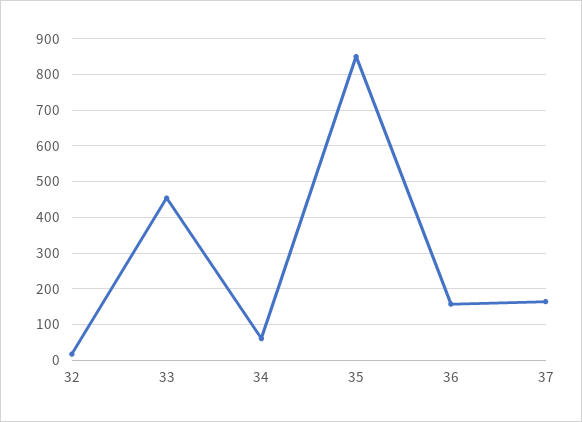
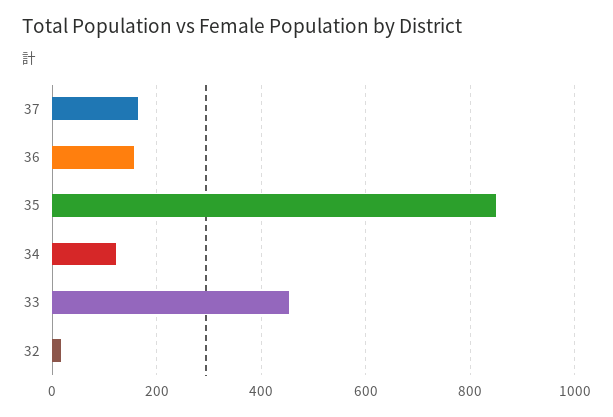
34: 60 -> 120

